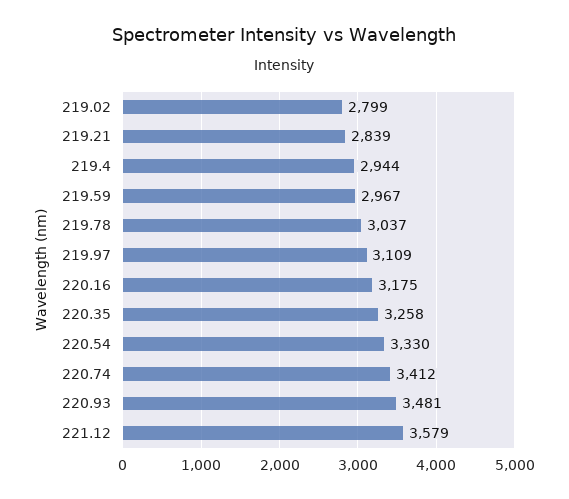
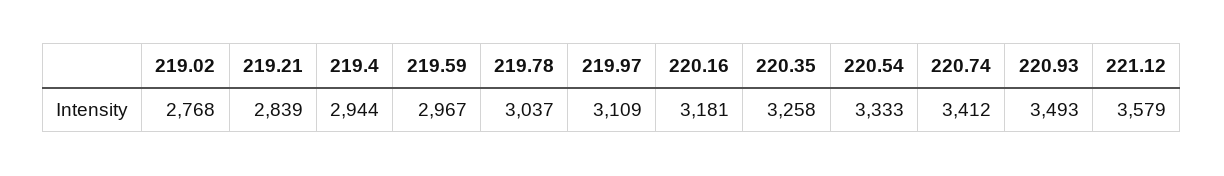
219.02: 2799 -> 2768
220.16: 3175 -> 3181
220.54: 3330 -> 3333
220.93: 3481 -> 3493

